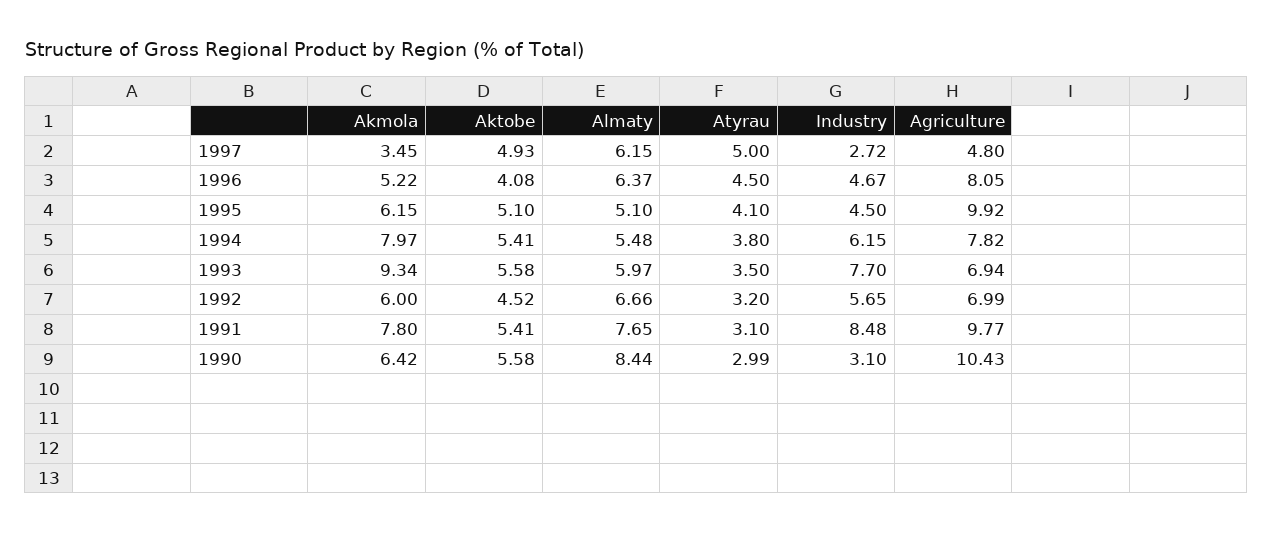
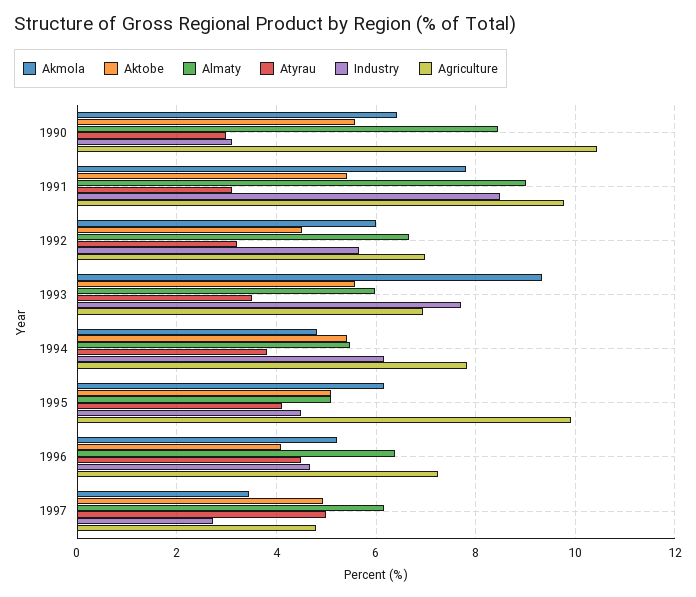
Agriculture, 1996: 8.05 -> 7.2
Akmola, 1994: 7.97 -> 4.8
Almaty, 1991: 7.65 -> 9

